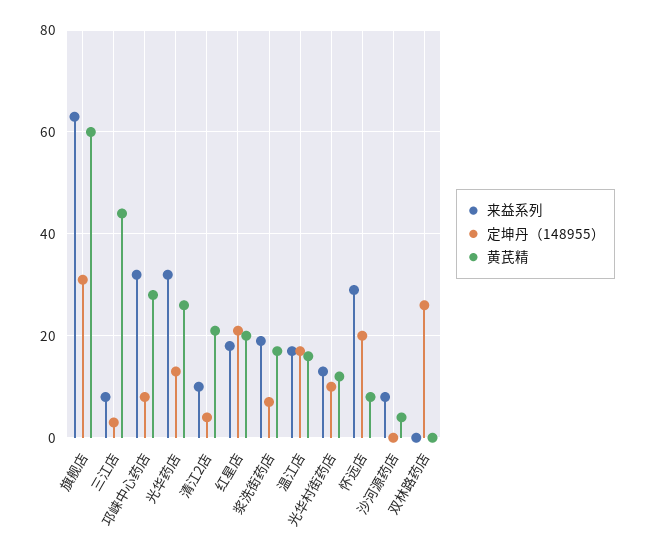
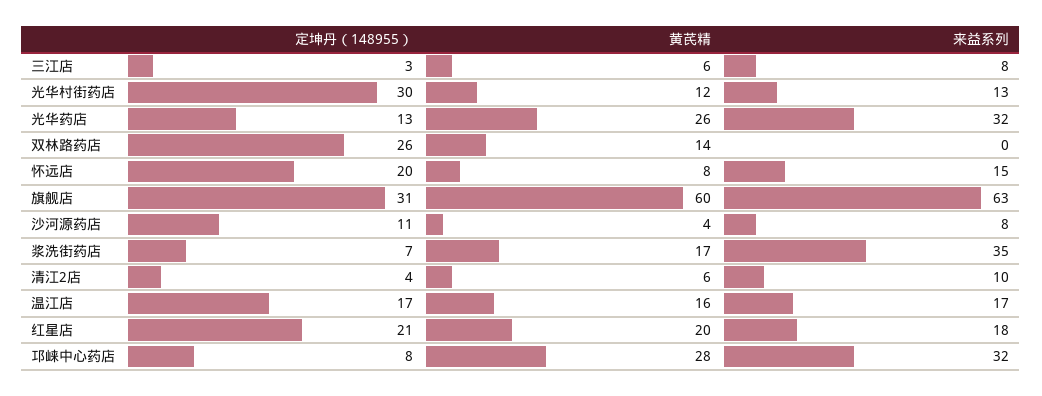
黄芪精, 三江店: 45 -> 6
黄芪精, 清江2店: 20 -> 6
来益系列, 浆洗街药店: 20 -> 35
定坤丹（148955）, 光华村街药店: 10 -> 30
来益系列, 怀远店: 30 -> 15
定坤丹（148955）, 沙河源药店: 0 -> 11
黄芪精, 双林路药店: 0 -> 14

